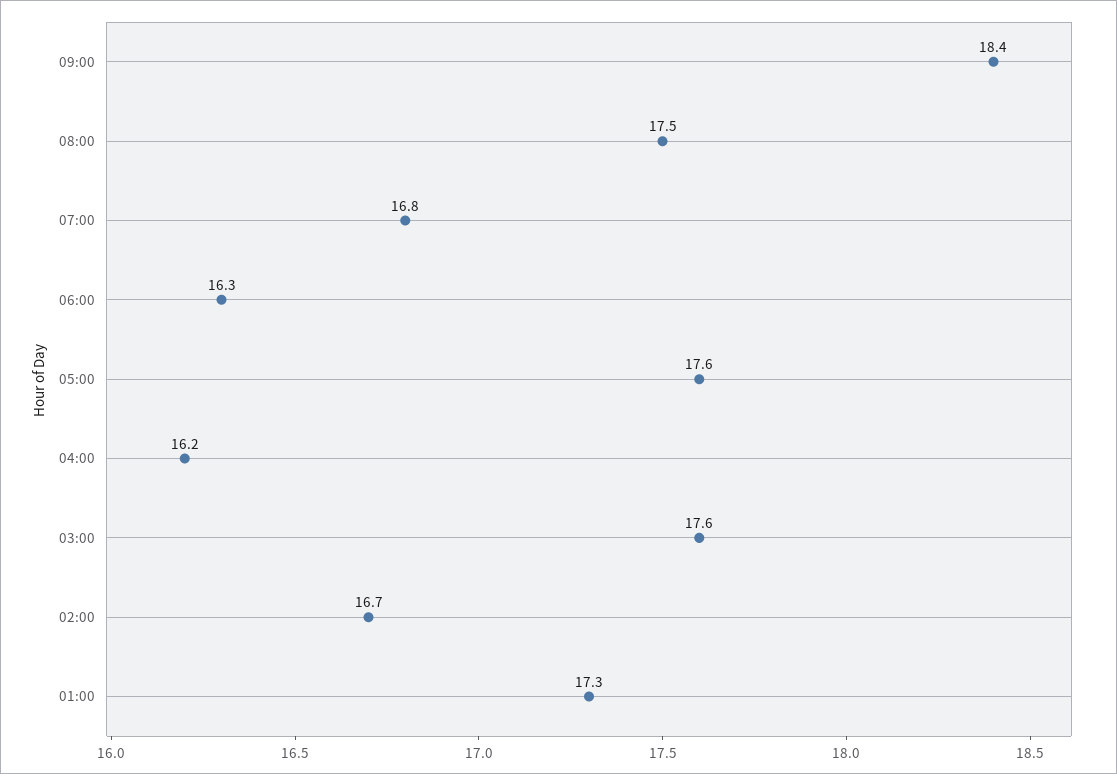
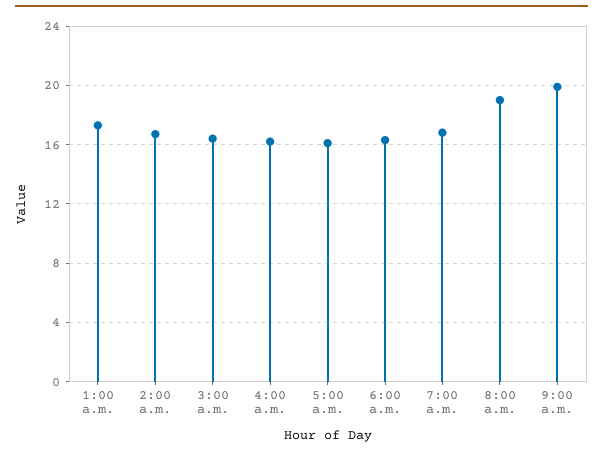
09:00: 18.4 -> 20
08:00: 17.5 -> 19
05:00: 17.6 -> 16
03:00: 17.6 -> 16.5

